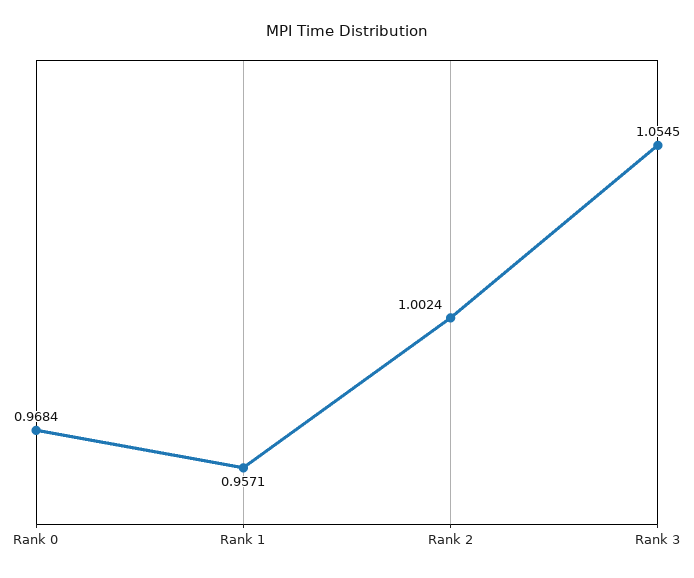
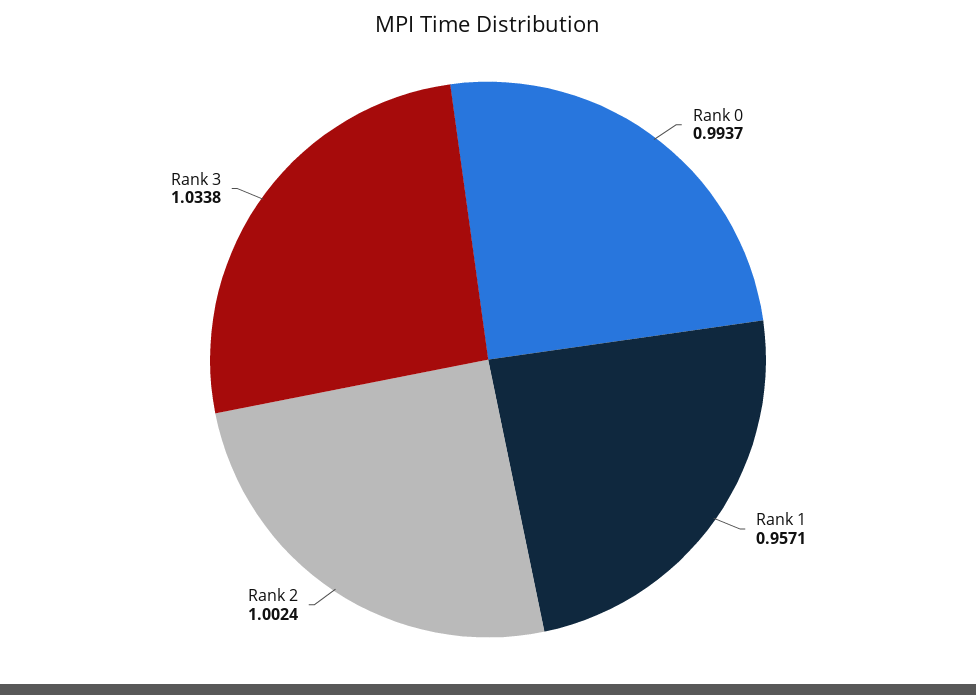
Rank 0: 0.9684 -> 0.9937
Rank 3: 1.0545 -> 1.0338

